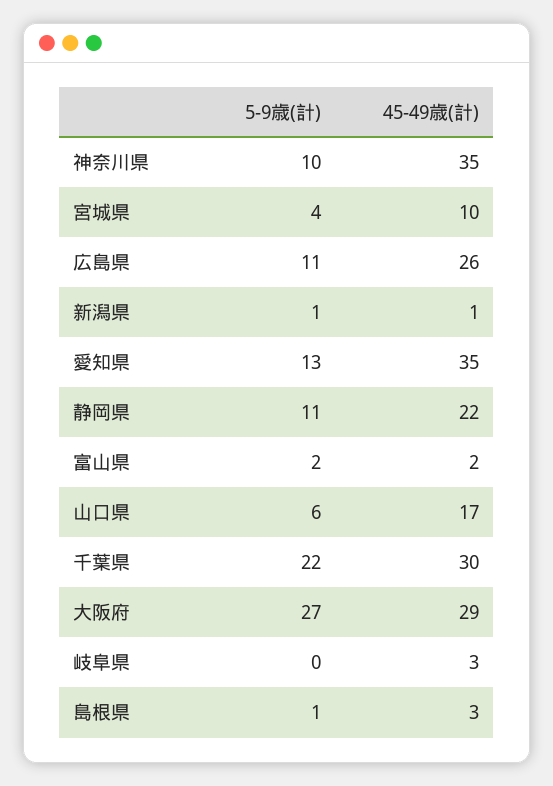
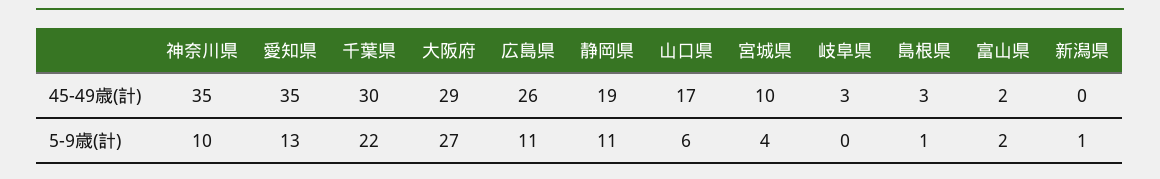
45-49歳(計), 新潟県: 1 -> 0
45-49歳(計), 静岡県: 22 -> 19

